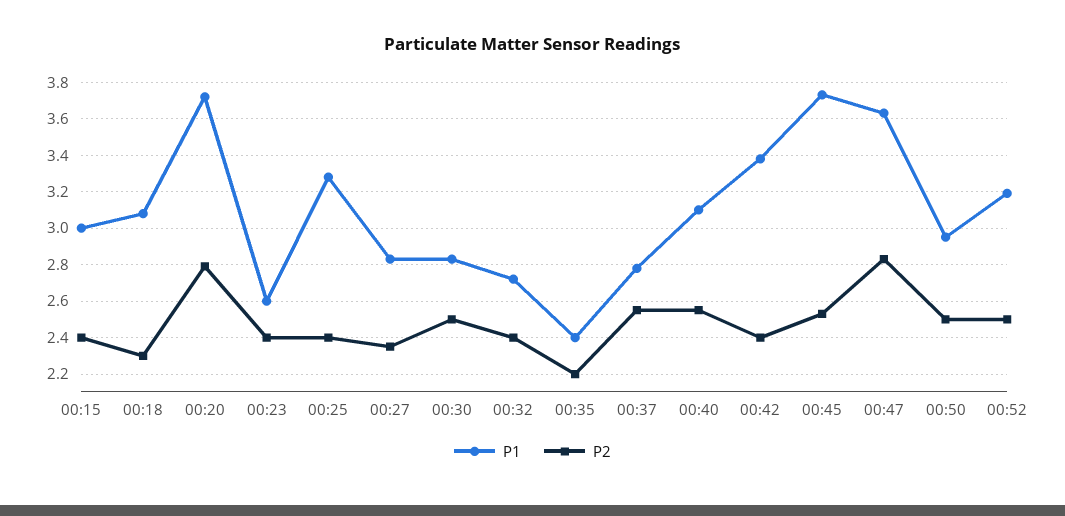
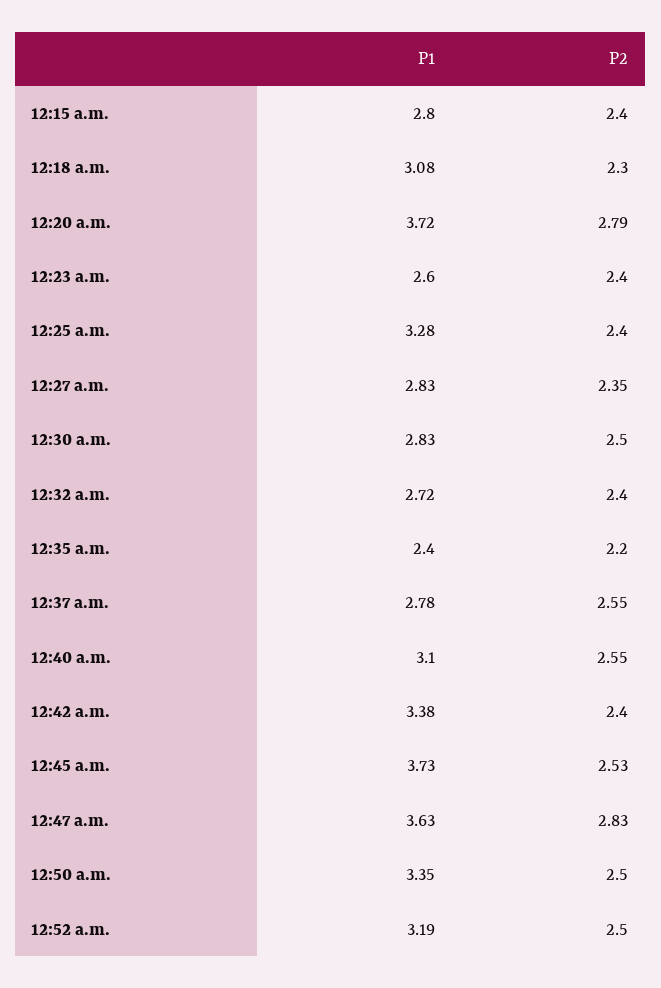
P1, 00:15: 3 -> 2.8
P1, 00:50: 2.95 -> 3.35

